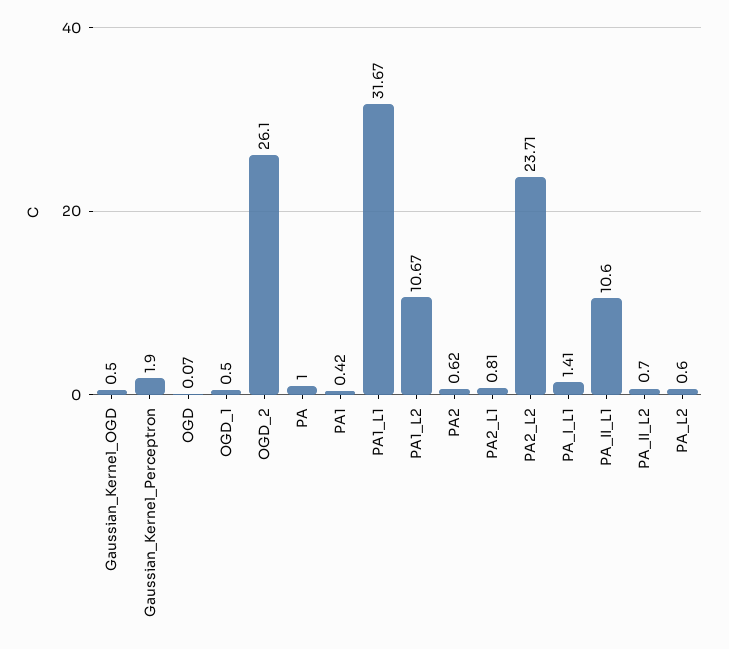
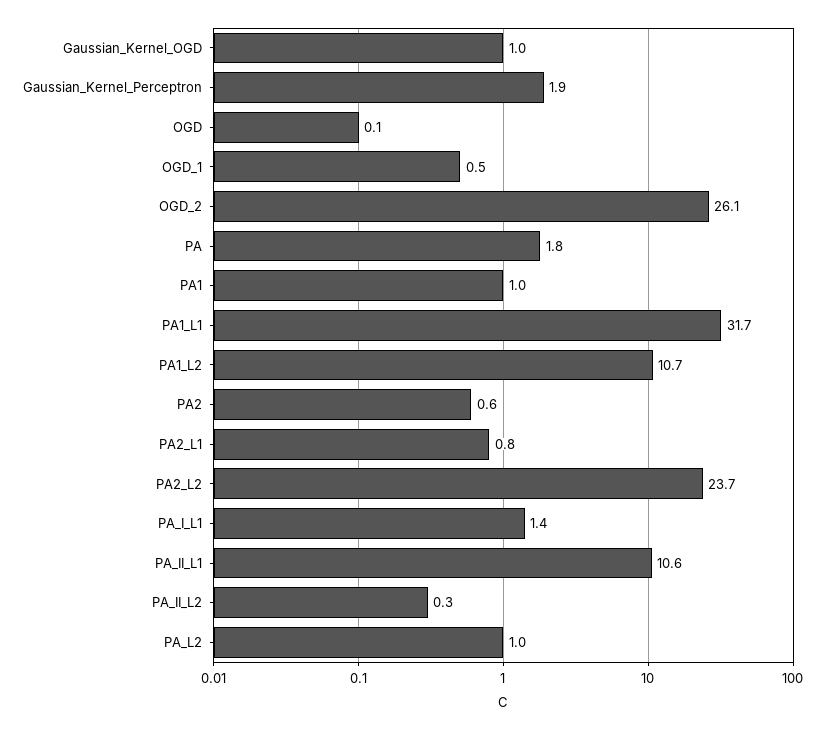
Gaussian_Kernel_OGD: 0.5 -> 1
PA: 1 -> 1.8
PA1: 0.42 -> 1
PA_II_L2: 0.7 -> 0.3
PA_L2: 0.6 -> 1

